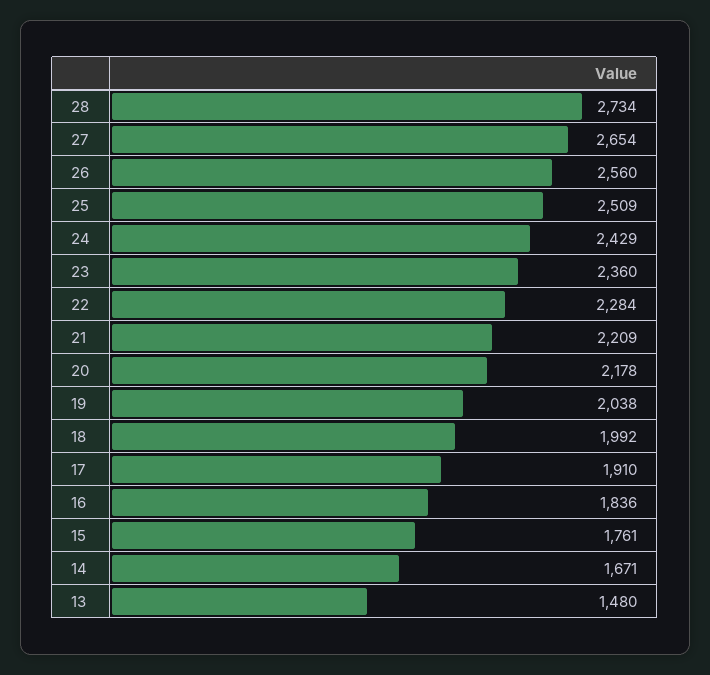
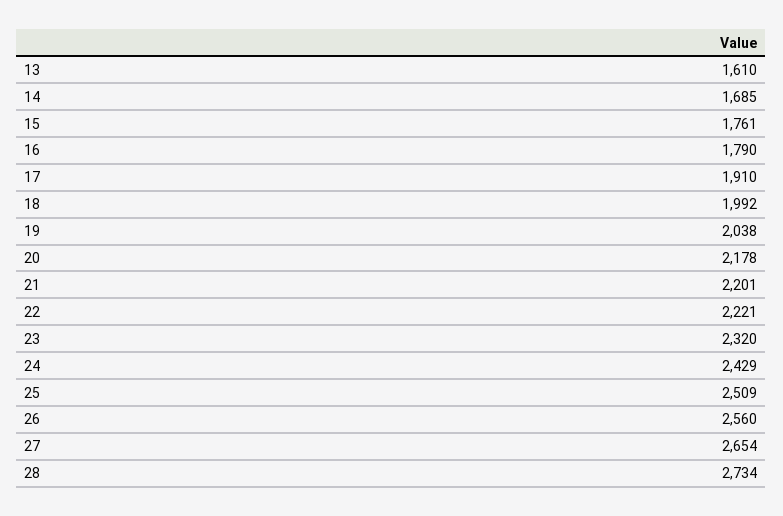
23: 2360 -> 2320
22: 2284 -> 2221
21: 2209 -> 2201
16: 1836 -> 1790
14: 1671 -> 1685
13: 1480 -> 1610

